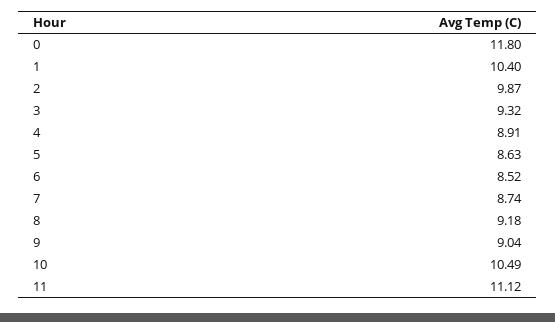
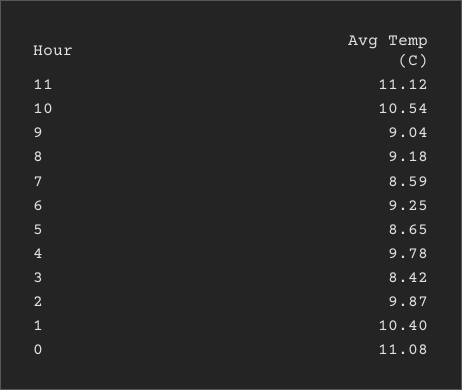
0: 11.8 -> 11.08
3: 9.32 -> 8.42
4: 8.91 -> 9.78
5: 8.63 -> 8.65
6: 8.52 -> 9.25
7: 8.74 -> 8.59
10: 10.49 -> 10.54

